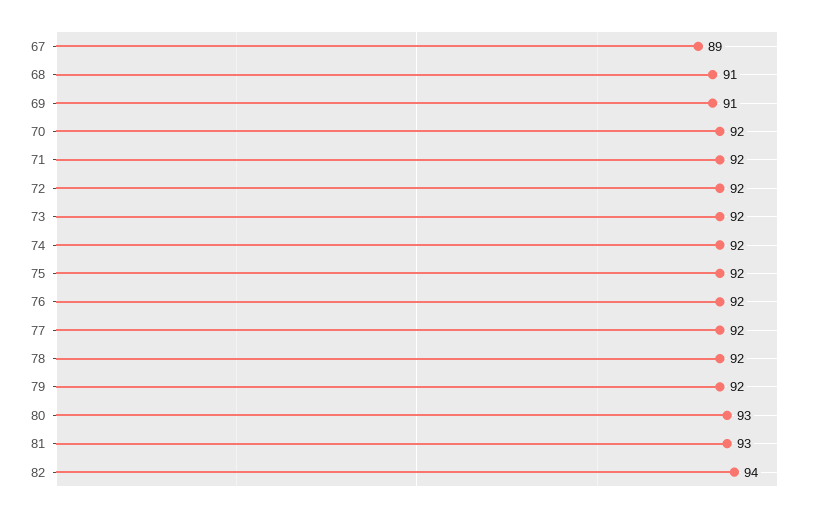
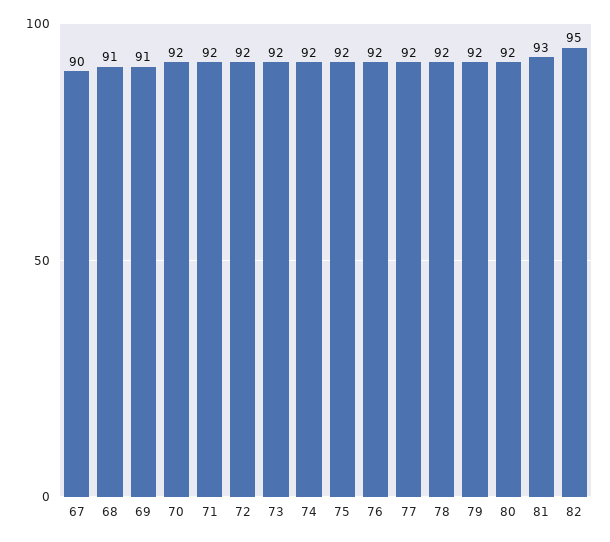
67: 89 -> 90
80: 93 -> 92
82: 94 -> 95

